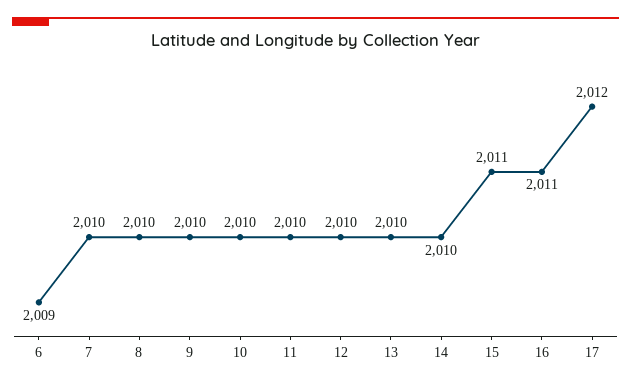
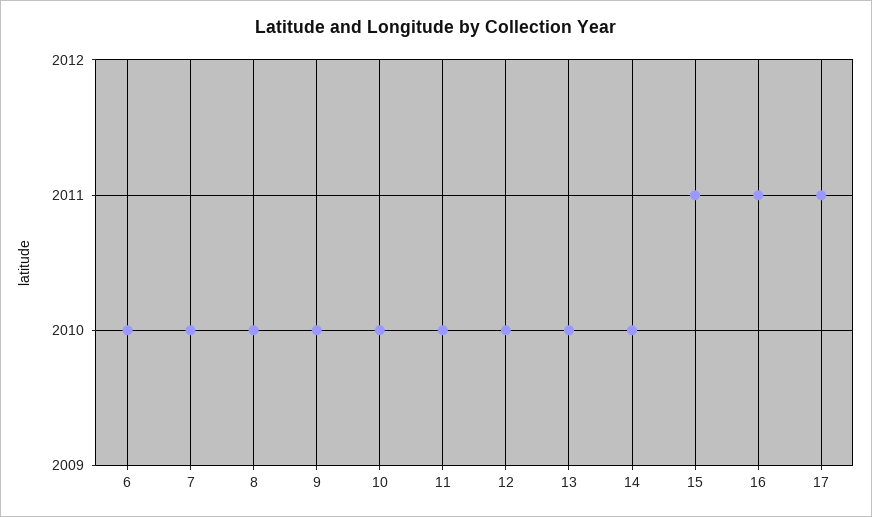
6: 2009 -> 2010
17: 2012 -> 2011

